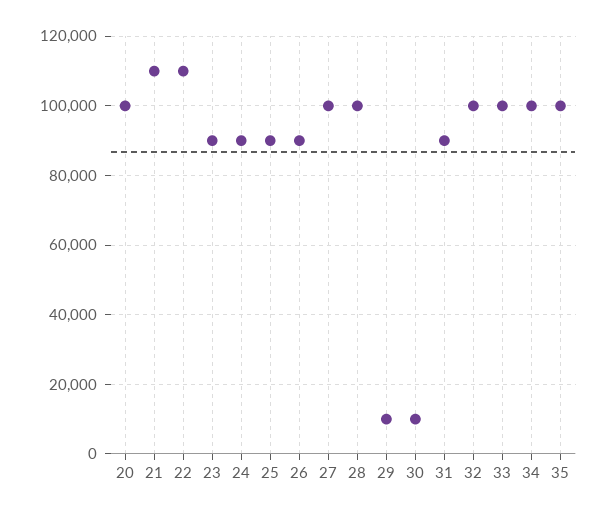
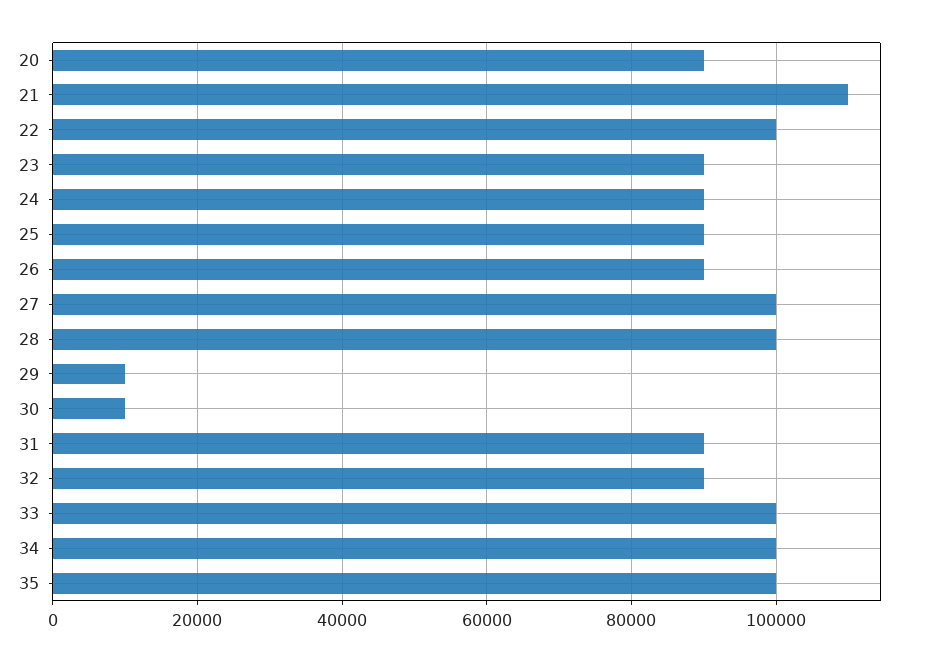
20: 100000 -> 90000
22: 110000 -> 100000
32: 100000 -> 90000

